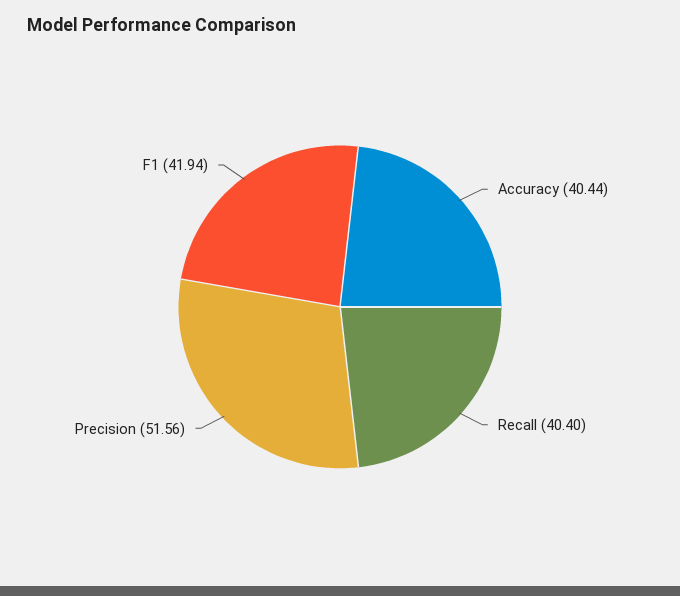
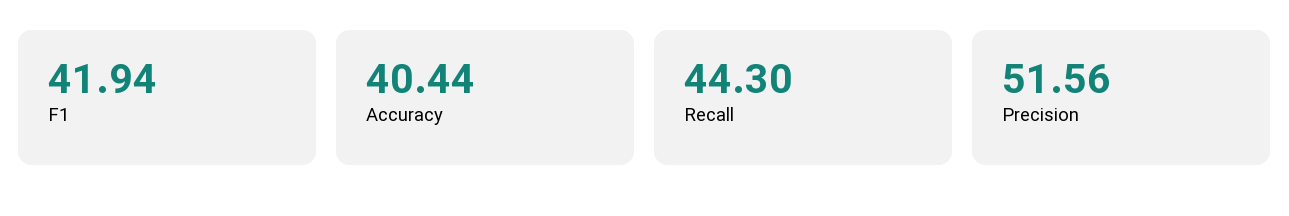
Recall: 40.4 -> 44.3

